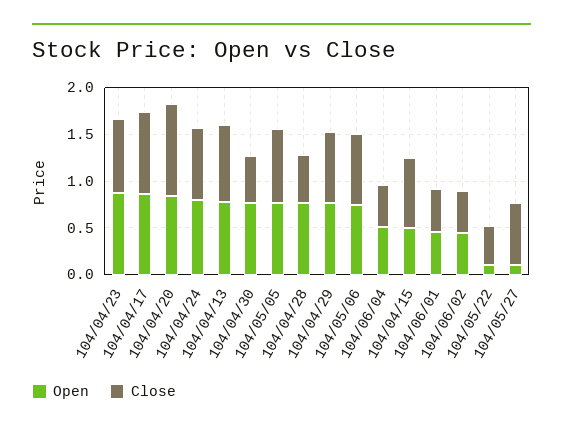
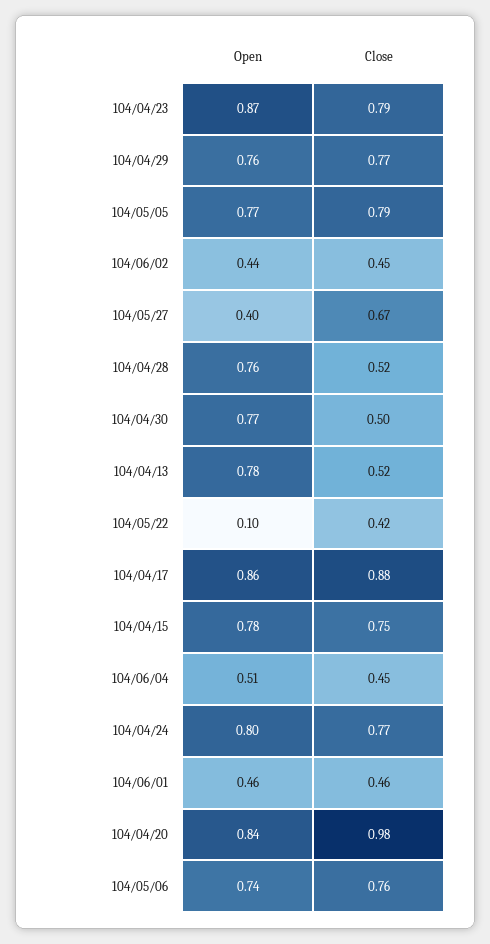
Close, 104/04/13: 0.8 -> 0.52
Open, 104/04/15: 0.5 -> 0.78
Open, 104/05/27: 0.1 -> 0.4

